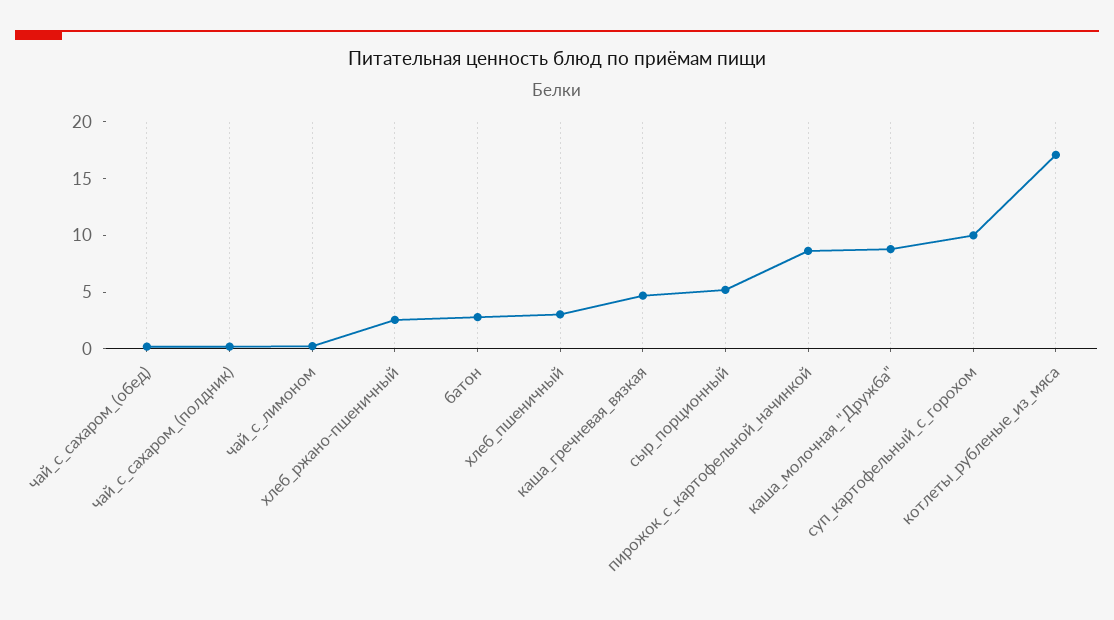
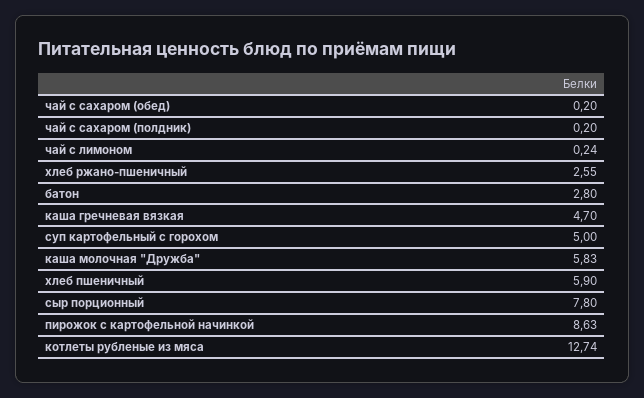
хлеб_пшеничный: 3 -> 5.9
сыр_порционный: 5 -> 7.8
каша_молочная_"Дружба": 9 -> 5.83
суп_картофельный_с_горохом: 10 -> 5
котлеты_рубленые_из_мяса: 17 -> 12.74

